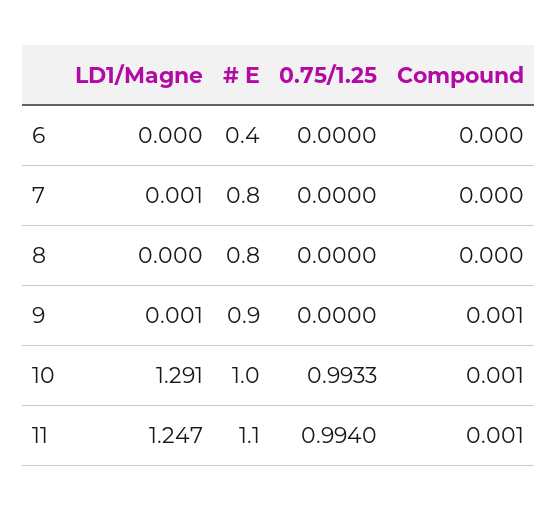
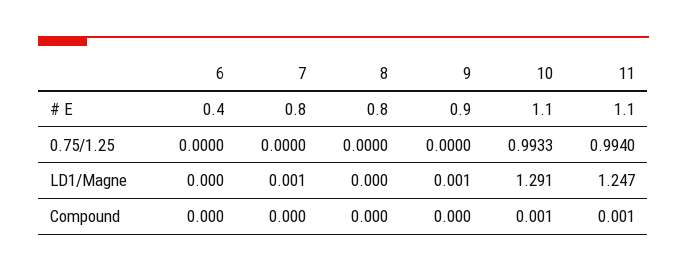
Compound, 9: 0.001 -> 0
# E, 10: 1 -> 1.1

